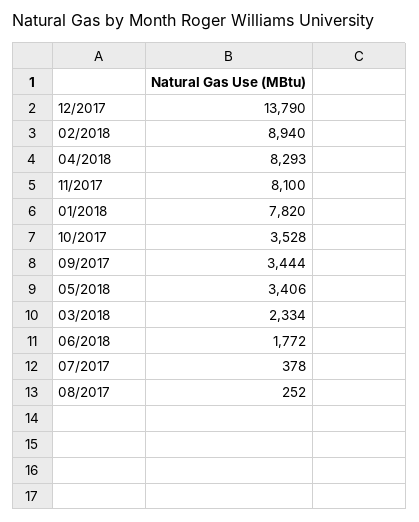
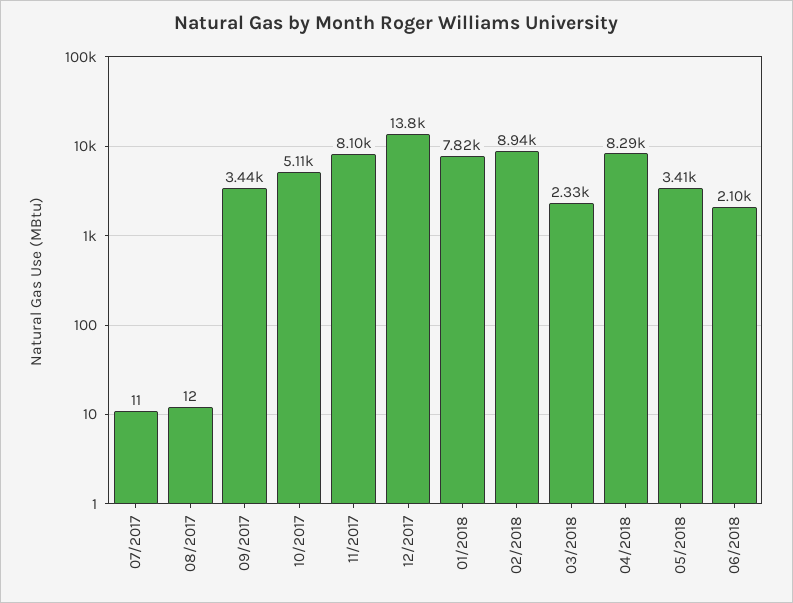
10/2017: 3528 -> 5110
06/2018: 1772 -> 2100
07/2017: 378 -> 11
08/2017: 252 -> 12

